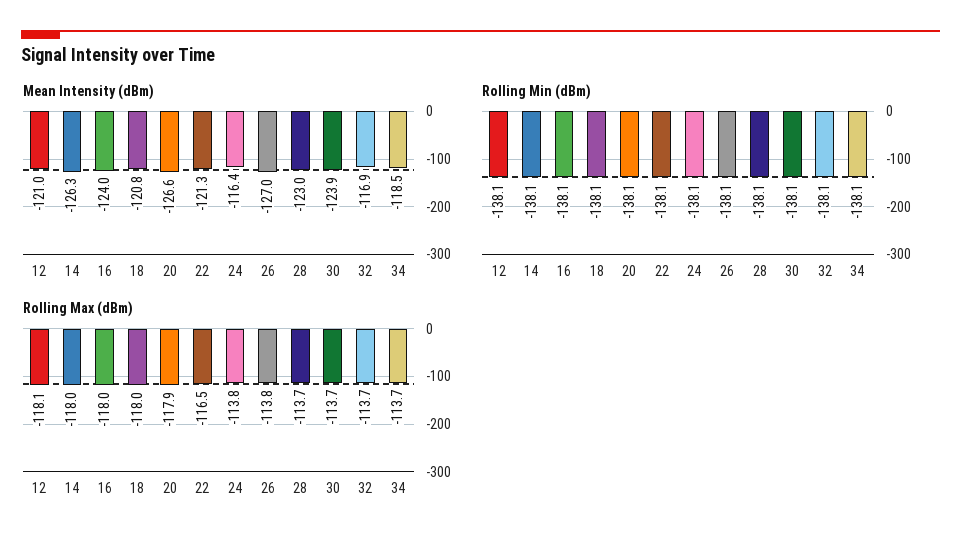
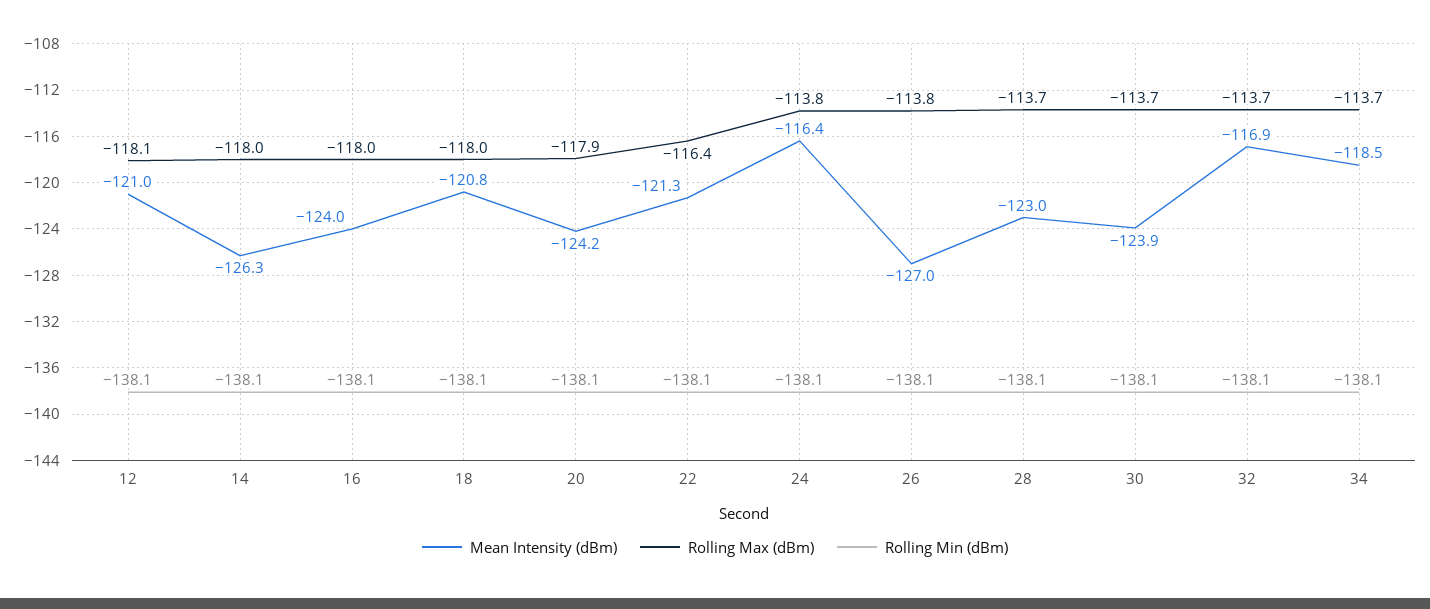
Mean Intensity (dBm), 20: -126.6 -> -124.2
Rolling Max (dBm), 22: -116.5 -> -116.4

